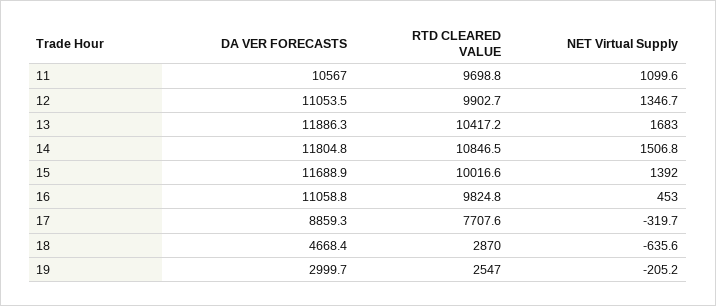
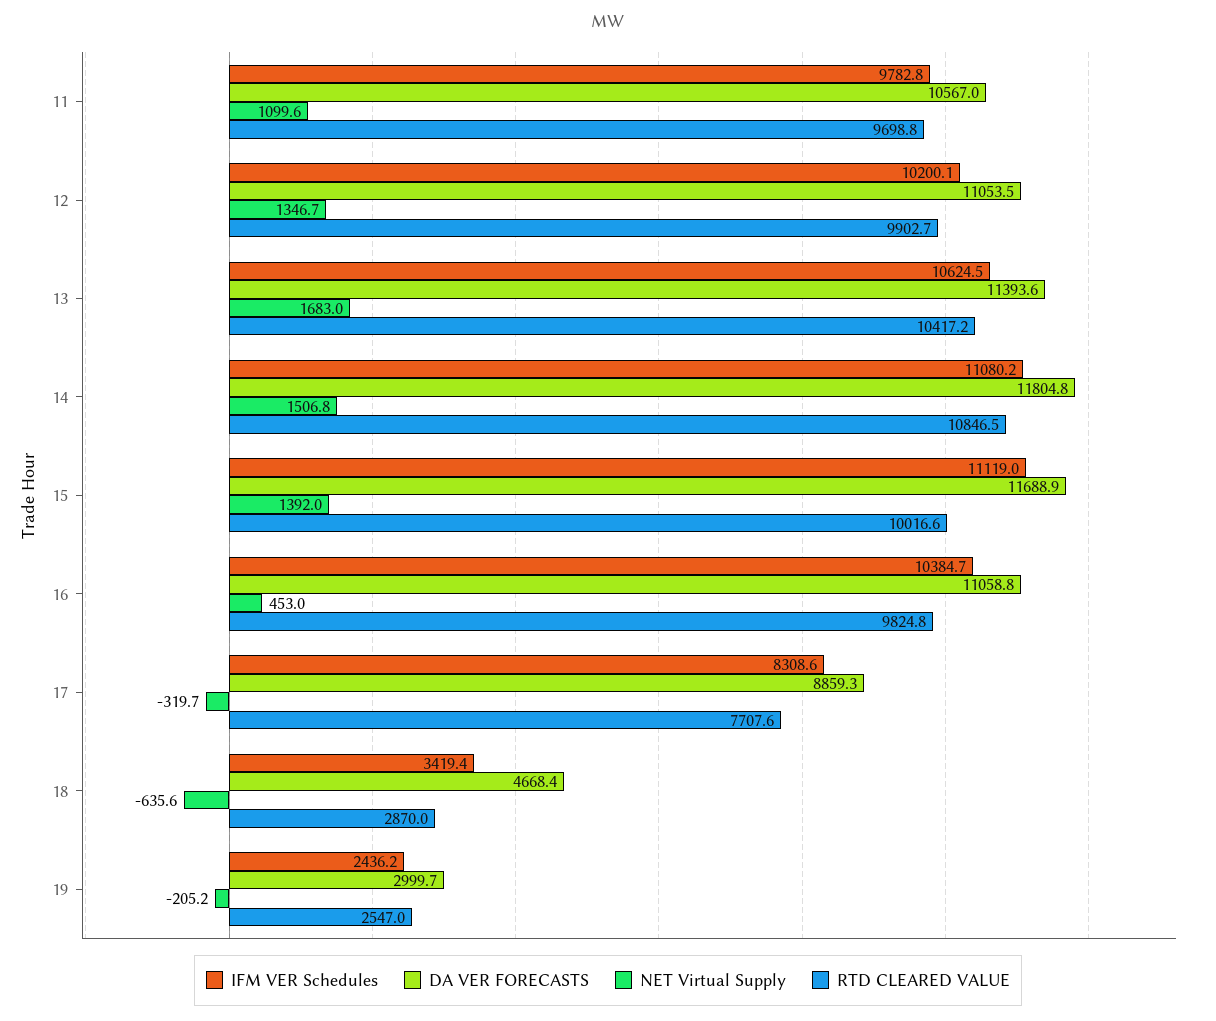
DA VER FORECASTS, 13: 11886.3 -> 11393.6
IFM VER Schedules, 11: none -> 9782.8
IFM VER Schedules, 12: none -> 10200.1
IFM VER Schedules, 13: none -> 10624.5
IFM VER Schedules, 14: none -> 11080.2
IFM VER Schedules, 15: none -> 11119
IFM VER Schedules, 16: none -> 10384.7
IFM VER Schedules, 17: none -> 8308.6
IFM VER Schedules, 18: none -> 3419.4
IFM VER Schedules, 19: none -> 2436.2

